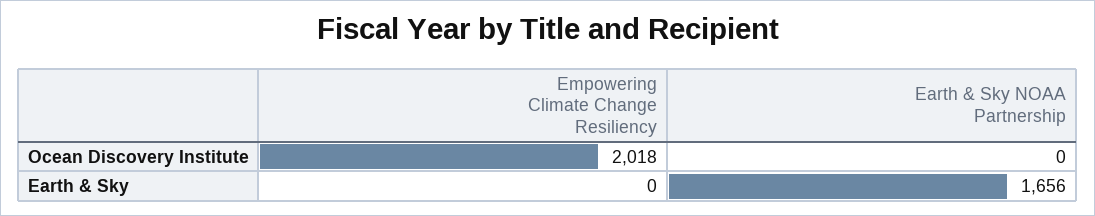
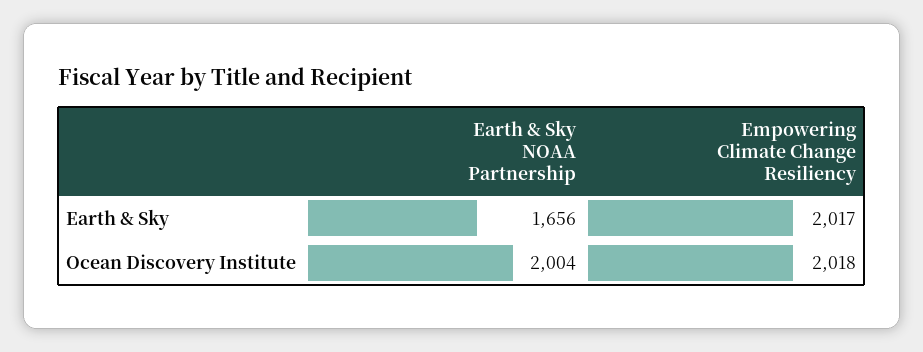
Earth & Sky NOAA Partnership, Ocean Discovery Institute: 0 -> 2004
Empowering Climate Change Resiliency, Earth & Sky: 0 -> 2017

